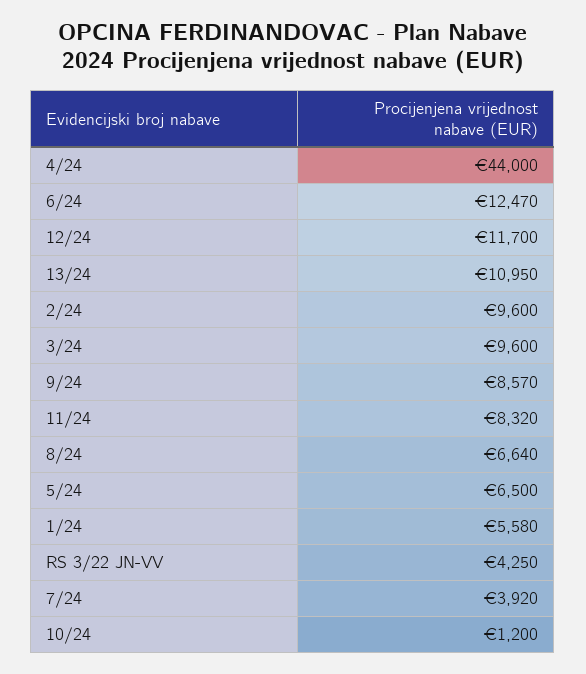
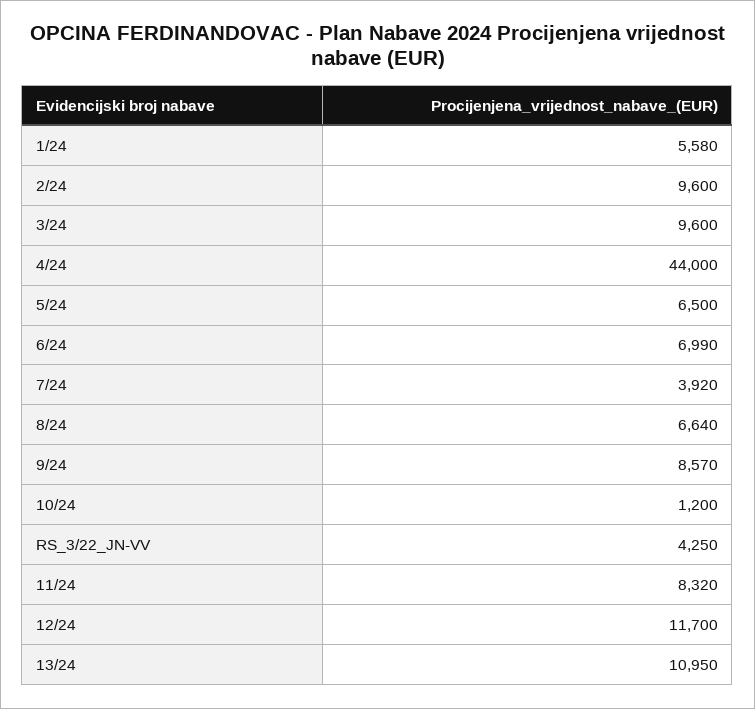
6/24: 12470 -> 6990

